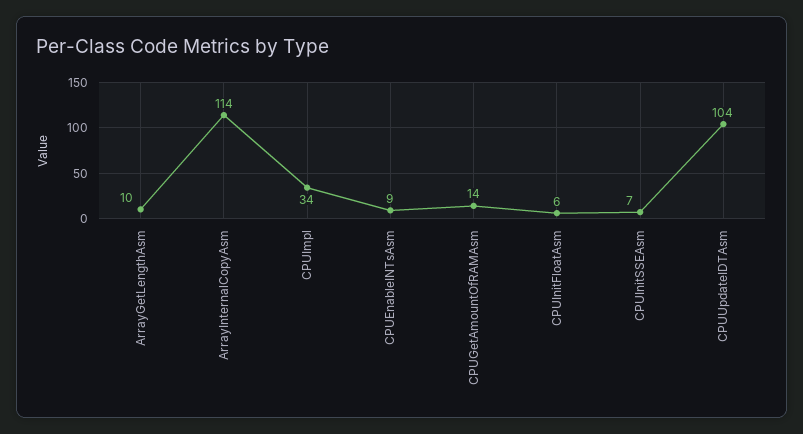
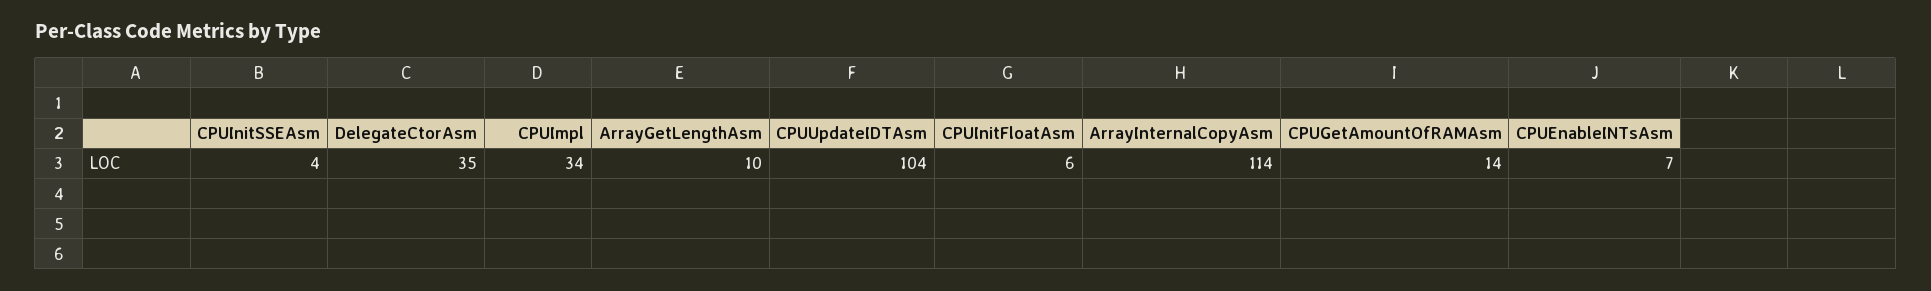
CPUEnableINTsAsm: 9 -> 7
CPUInitSSEAsm: 7 -> 4
DelegateCtorAsm: none -> 35

